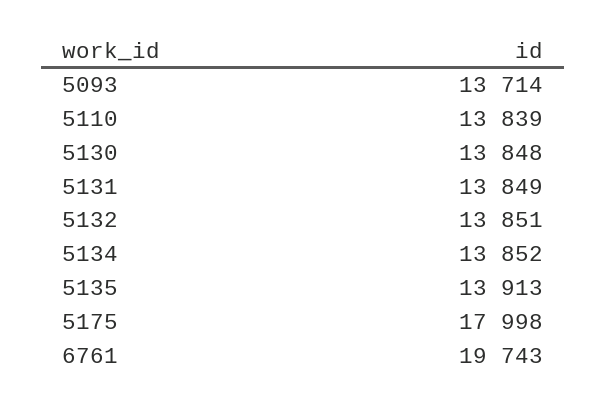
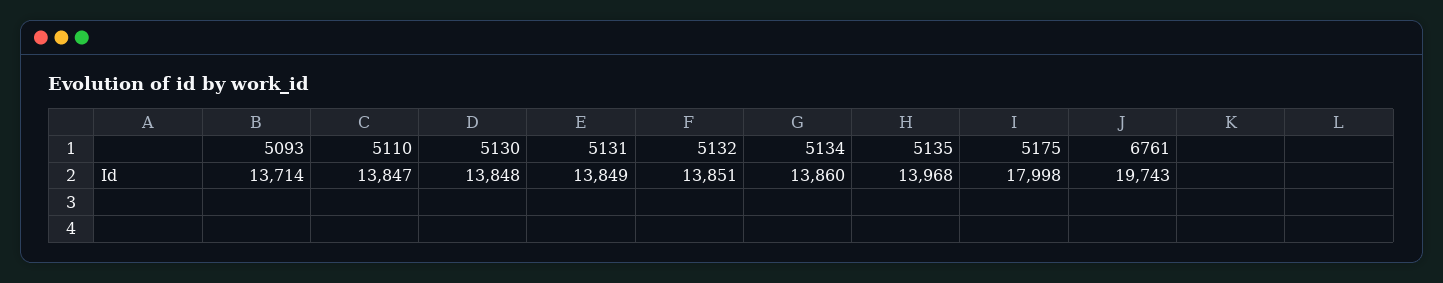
5110: 13839 -> 13847
5134: 13852 -> 13860
5135: 13913 -> 13968

